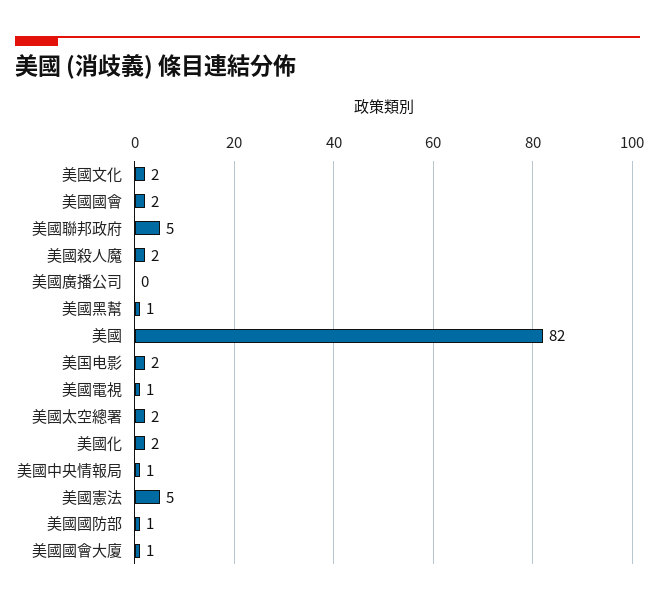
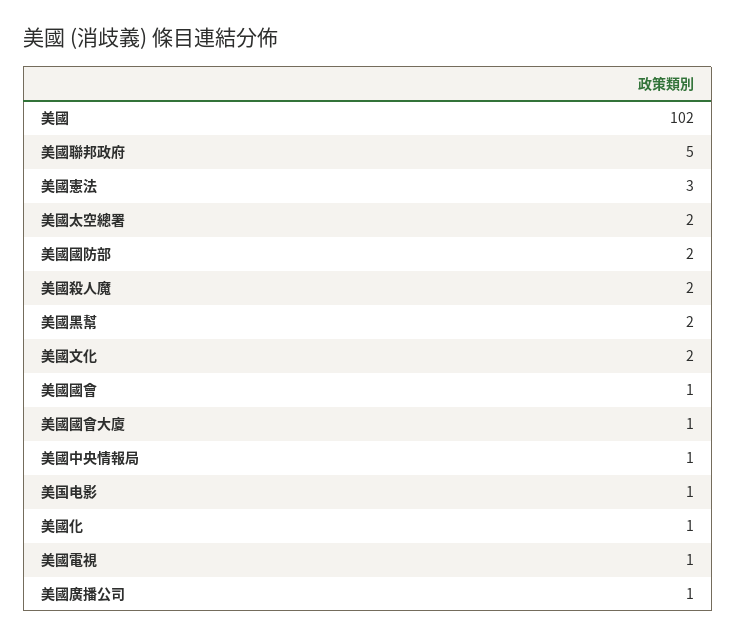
美國國會: 2 -> 1
美國廣播公司: 0 -> 1
美國黑幫: 1 -> 2
美國: 82 -> 102
美国电影: 2 -> 1
美國化: 2 -> 1
美國憲法: 5 -> 3
美國國防部: 1 -> 2

